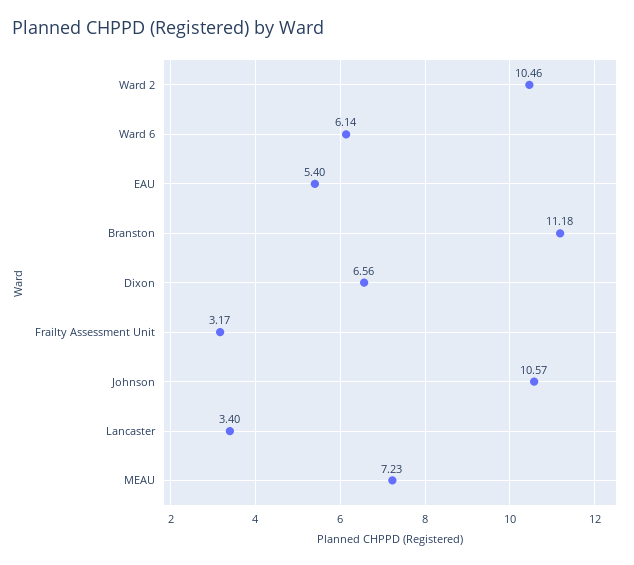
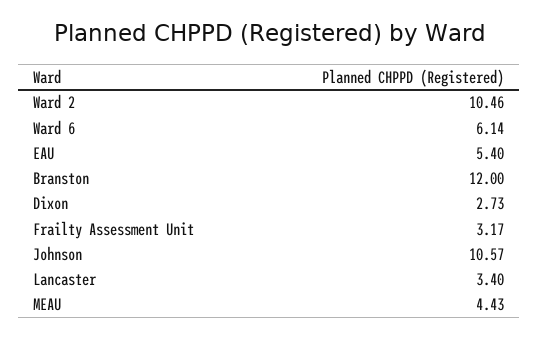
Branston: 11.18 -> 12
Dixon: 6.56 -> 2.73
MEAU: 7.23 -> 4.43

